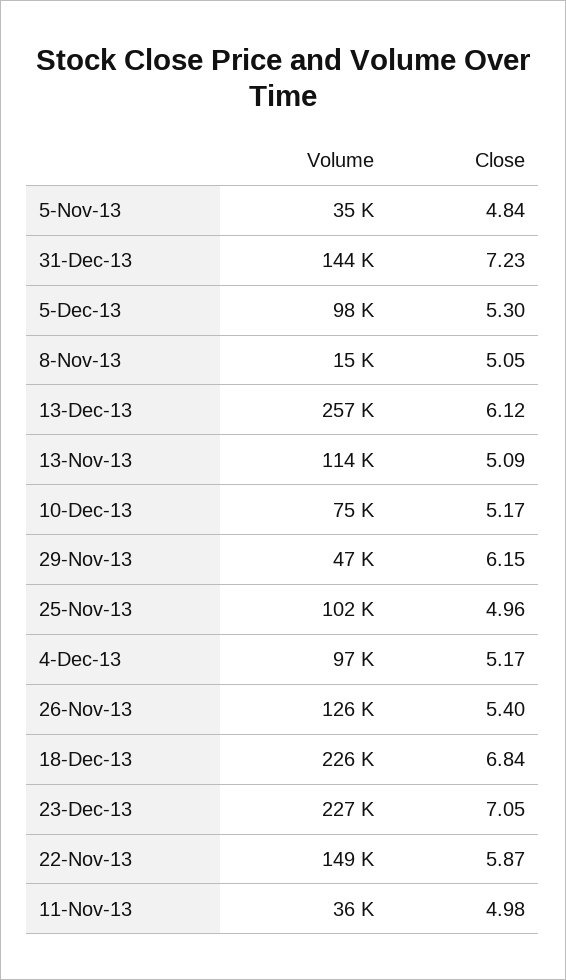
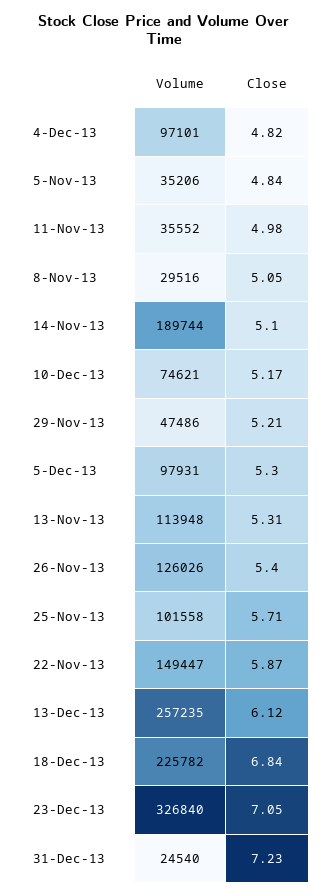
Volume, 31-Dec-13: 144000 -> 24540
Volume, 8-Nov-13: 15000 -> 29516
Close, 13-Nov-13: 5.09 -> 5.31
Close, 29-Nov-13: 6.15 -> 5.21
Close, 25-Nov-13: 4.96 -> 5.71
Close, 4-Dec-13: 5.17 -> 4.82
Volume, 23-Dec-13: 227000 -> 326840
Volume, 14-Nov-13: none -> 189744
Close, 14-Nov-13: none -> 5.1

